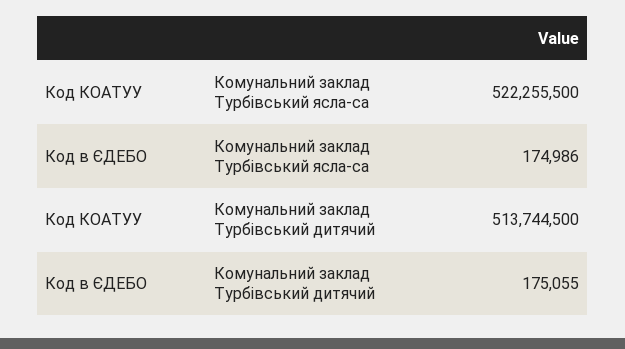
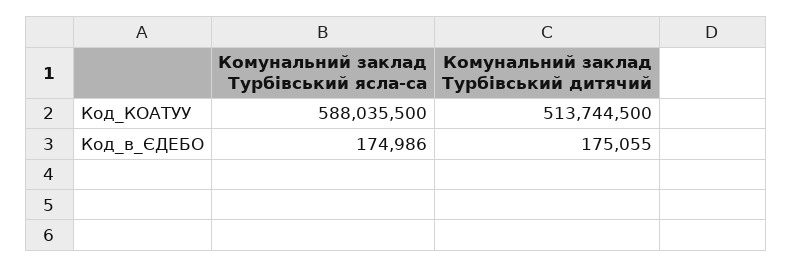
Код КОАТУУ, Комунальний заклад Турбівський ясла-са: 522255500 -> 588035500

